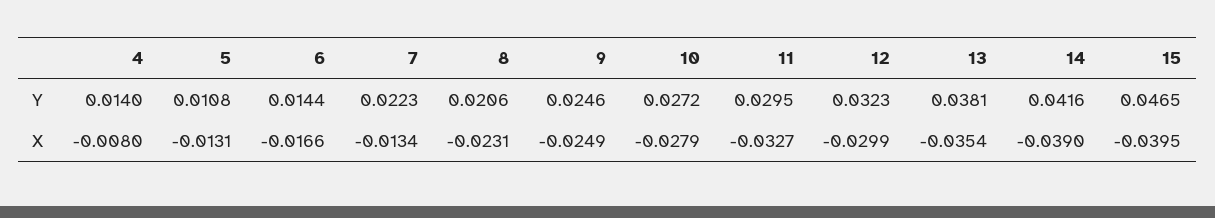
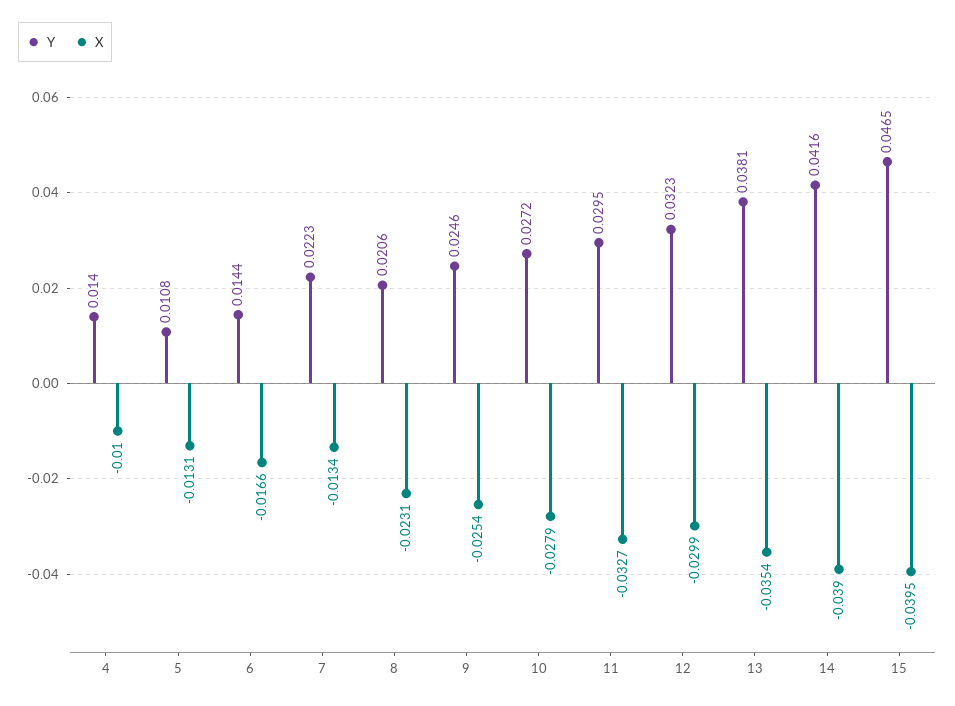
X, 4: -0.008 -> -0.01
X, 9: -0.0249 -> -0.0254

